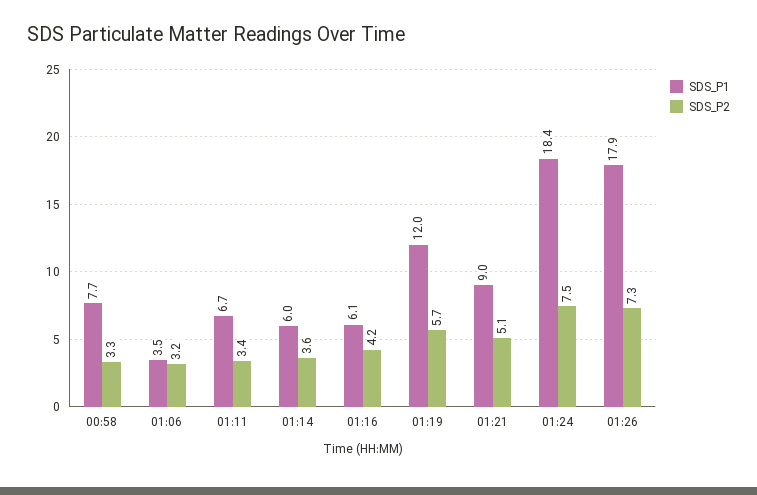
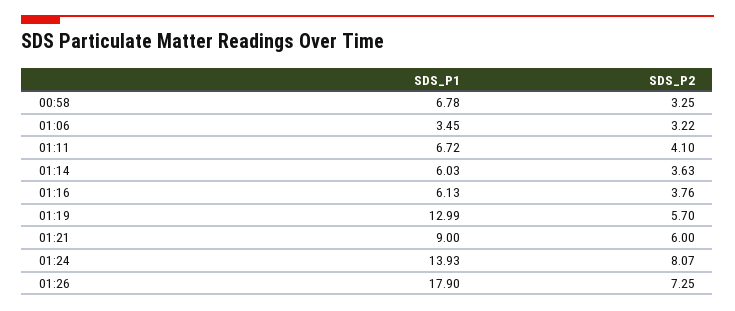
SDS_P1, 00:58: 7.7 -> 6.78
SDS_P2, 01:11: 3.4 -> 4.1
SDS_P2, 01:16: 4.2 -> 3.76
SDS_P1, 01:19: 12 -> 12.99
SDS_P2, 01:21: 5.1 -> 6
SDS_P1, 01:24: 18.4 -> 13.93
SDS_P2, 01:24: 7.5 -> 8.07

